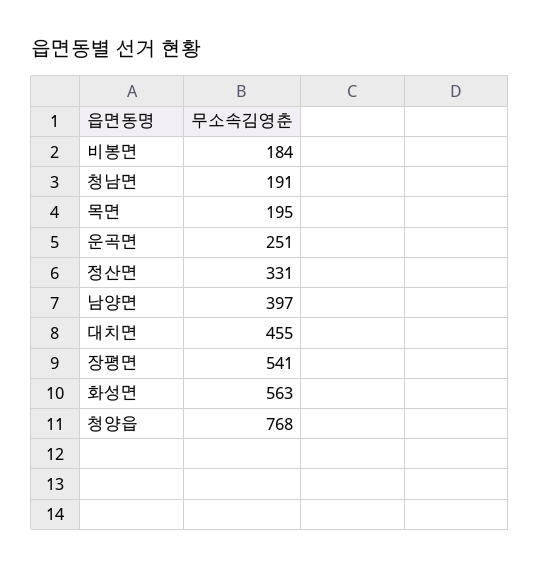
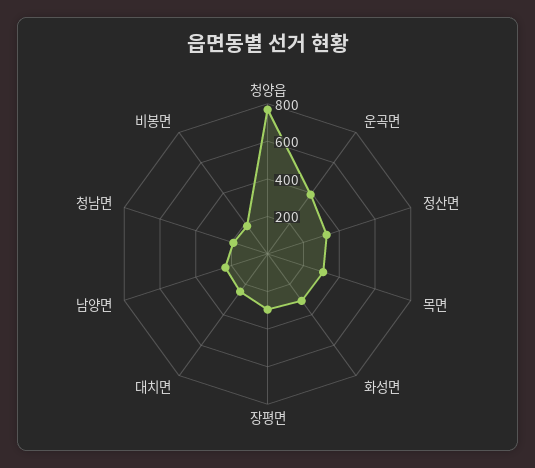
목면: 195 -> 300
운곡면: 251 -> 400
남양면: 397 -> 250
대치면: 455 -> 250
장평면: 541 -> 300
화성면: 563 -> 300

